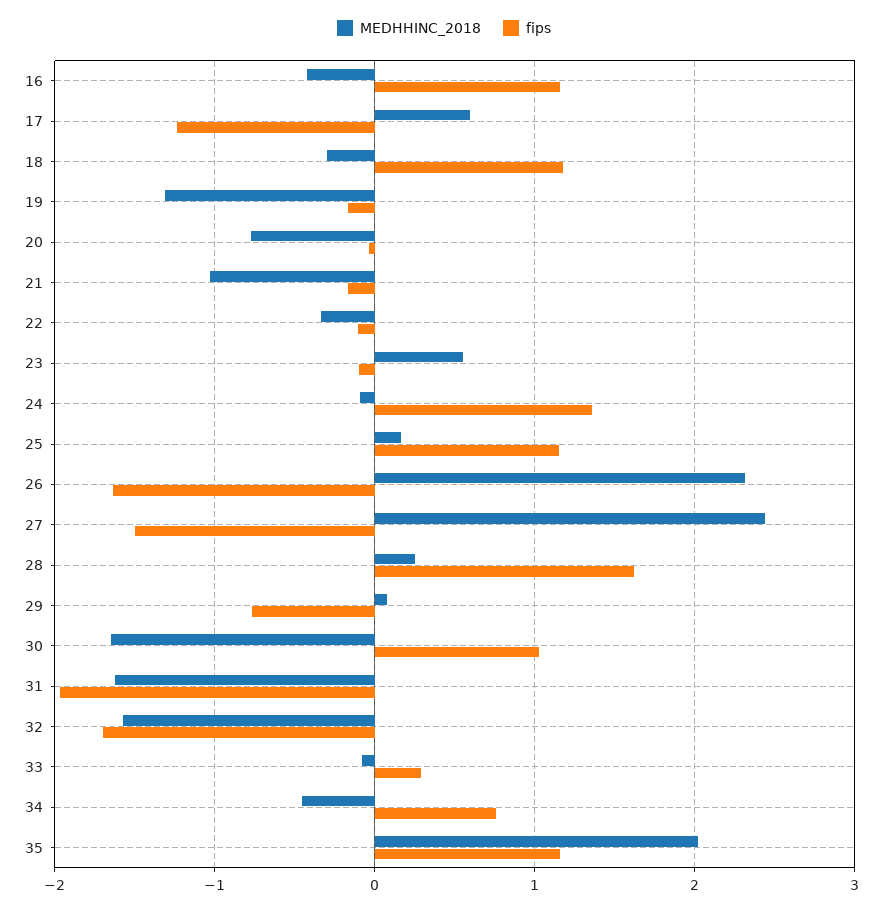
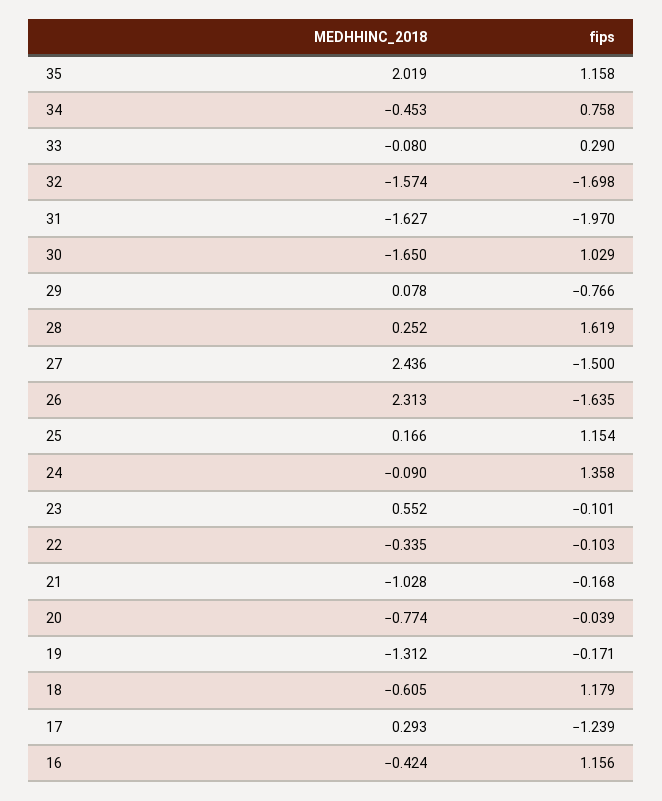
MEDHHINC_2018, 17: 0.6 -> 0.293
MEDHHINC_2018, 18: -0.3 -> -0.605

